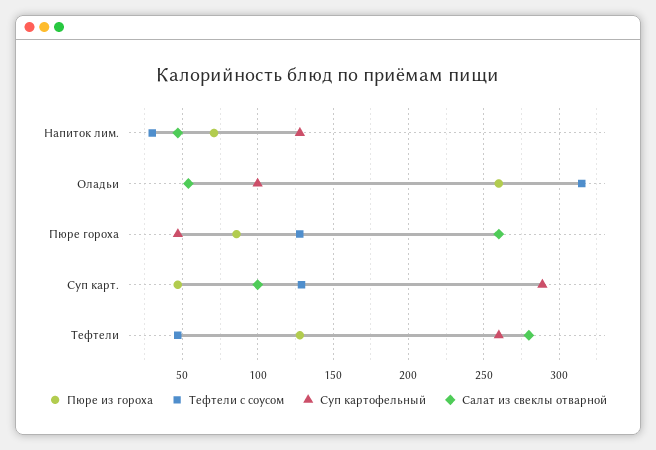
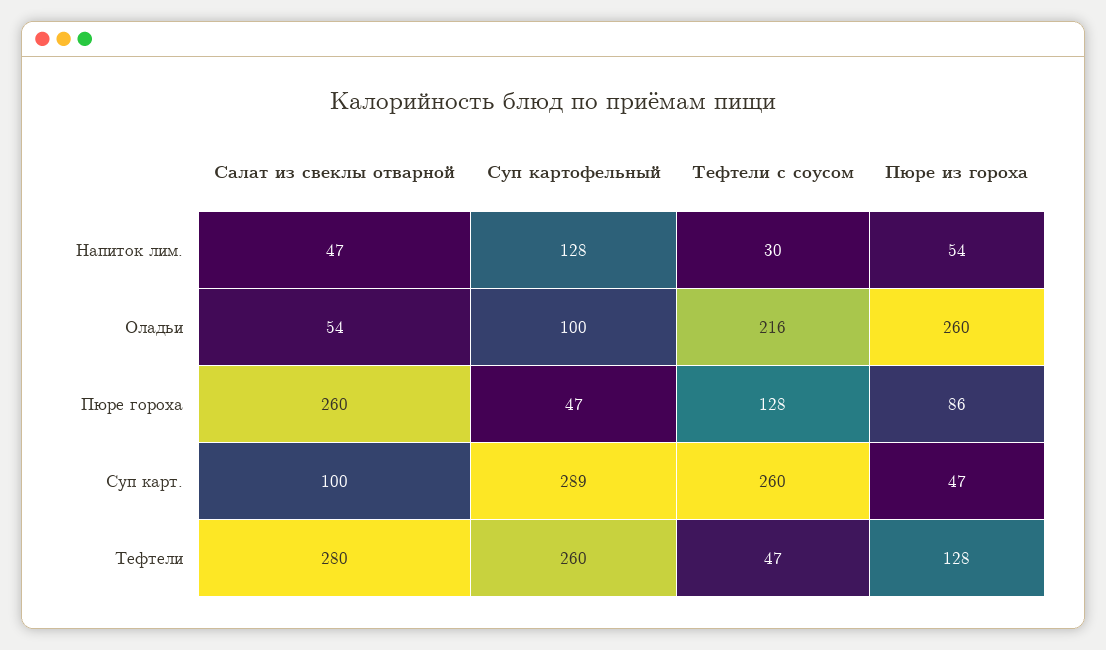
Пюре из гороха, Напиток лим.: 70 -> 54
Тефтели с соусом, Оладьи: 315 -> 216
Тефтели с соусом, Суп карт.: 130 -> 260

